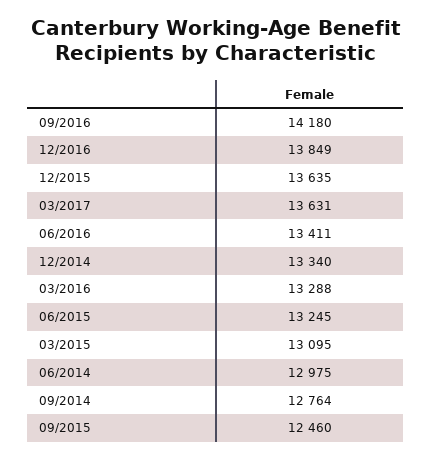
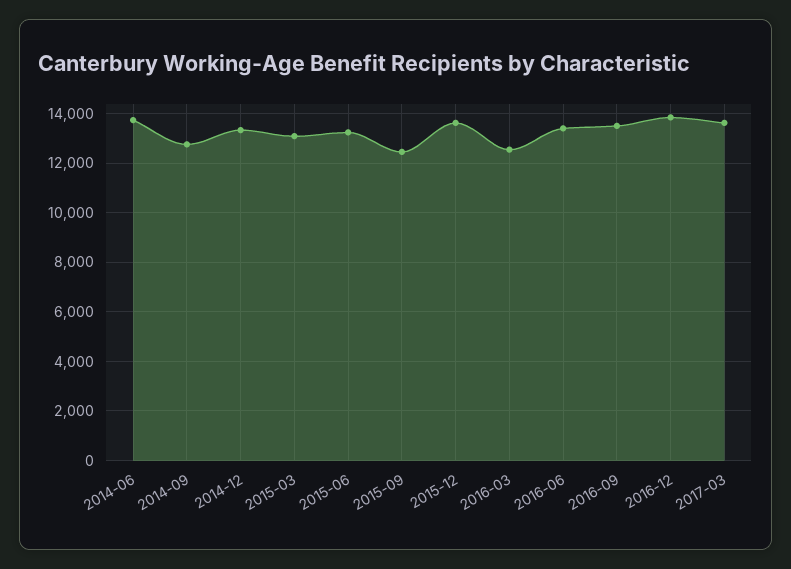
09/2016: 14180 -> 13500
03/2016: 13288 -> 12500
06/2014: 12975 -> 13750

